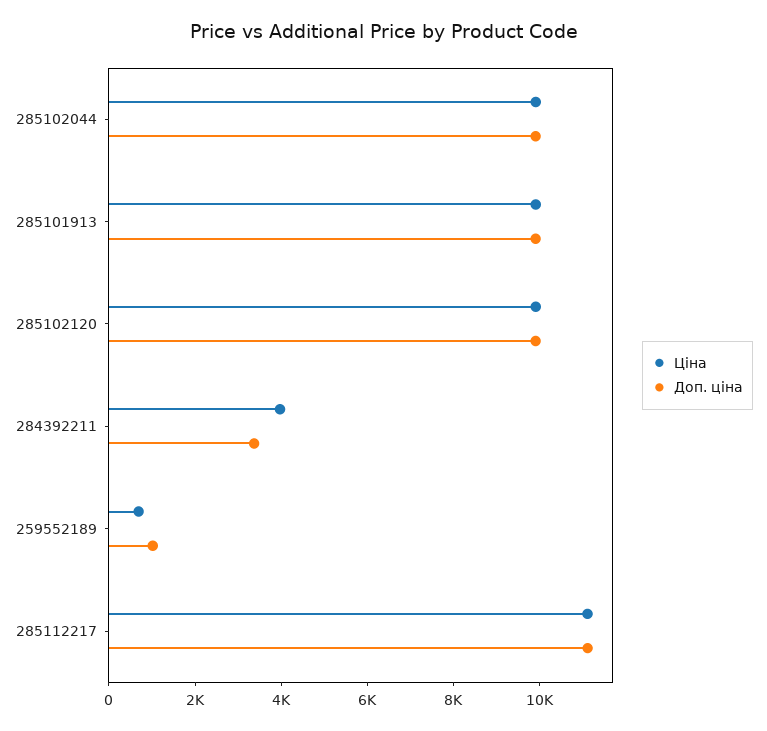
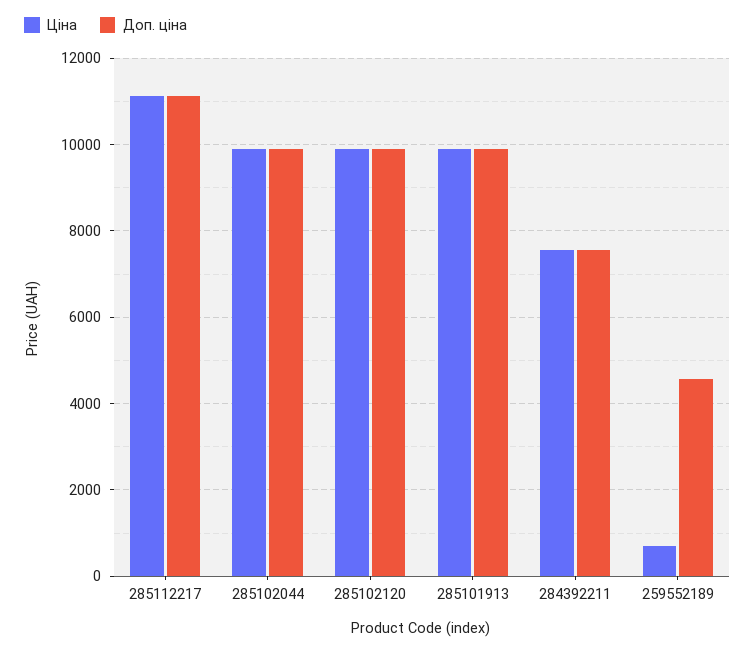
Ціна, 284392211: 4000 -> 7600
Доп. ціна, 284392211: 3500 -> 7600
Доп. ціна, 259552189: 1000 -> 4600

